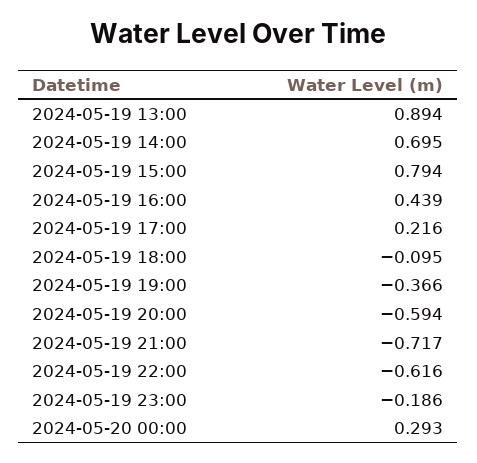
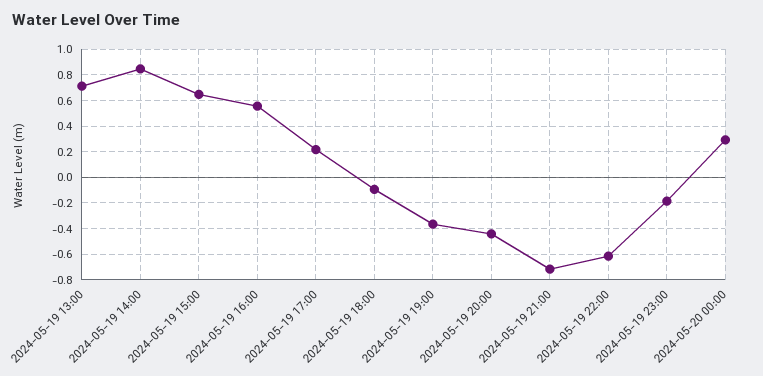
2024-05-19 13:00: 0.894 -> 0.7
2024-05-19 14:00: 0.695 -> 0.85
2024-05-19 15:00: 0.794 -> 0.65
2024-05-19 16:00: 0.439 -> 0.55
2024-05-19 20:00: -0.594 -> -0.45

